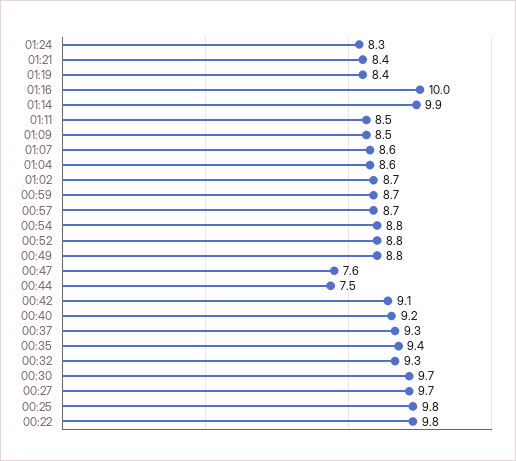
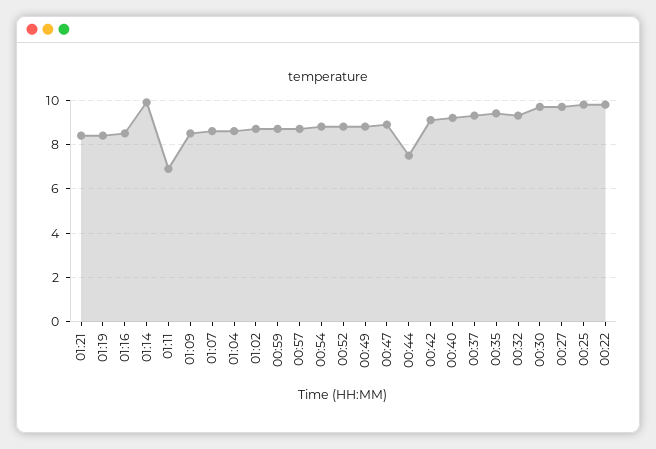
01:24: 8.3 -> none
01:16: 10 -> 8.5
01:11: 8.5 -> 7
00:47: 7.6 -> 9

